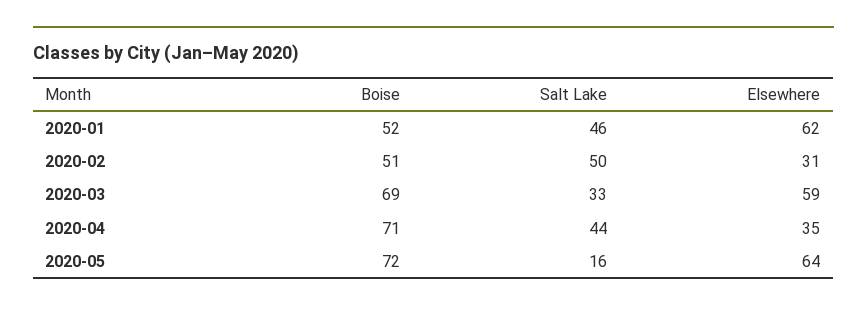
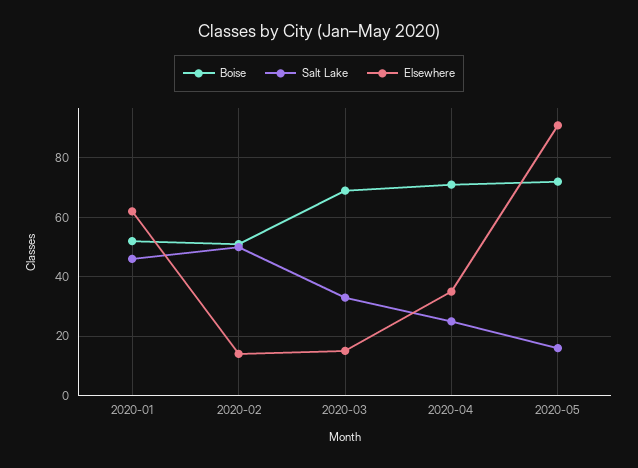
Elsewhere, 2020-02: 31 -> 15
Elsewhere, 2020-03: 59 -> 15
Salt Lake, 2020-04: 44 -> 25
Elsewhere, 2020-05: 64 -> 90

